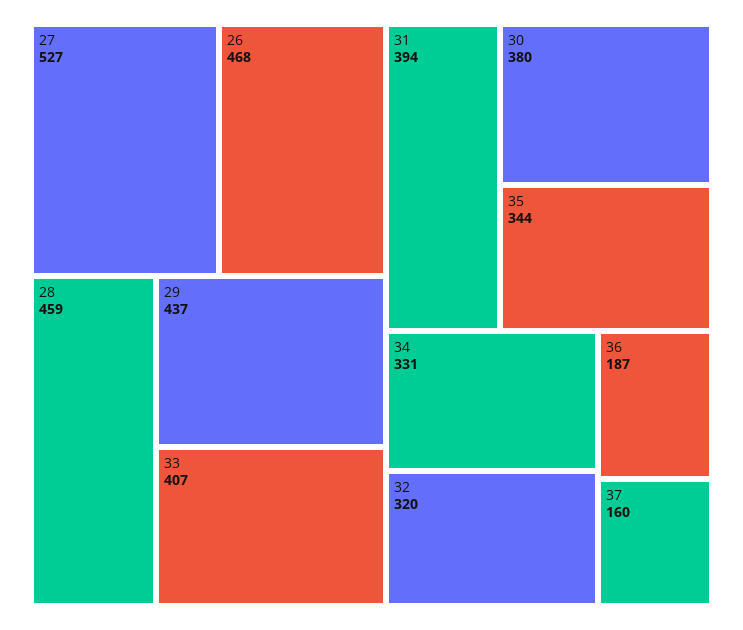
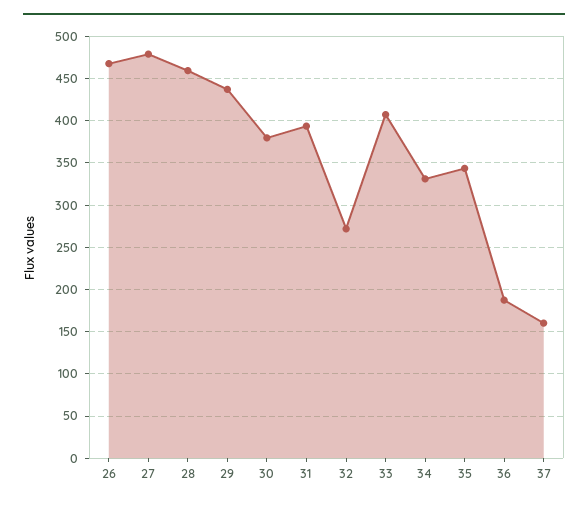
27: 527 -> 480
32: 320 -> 270

